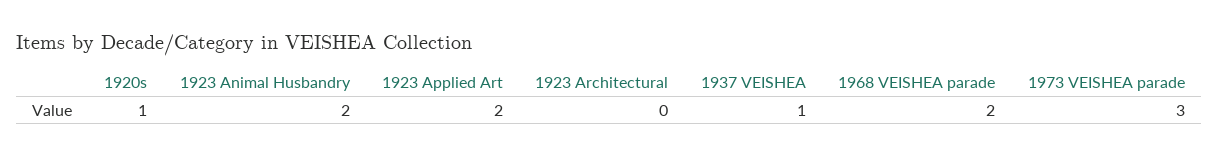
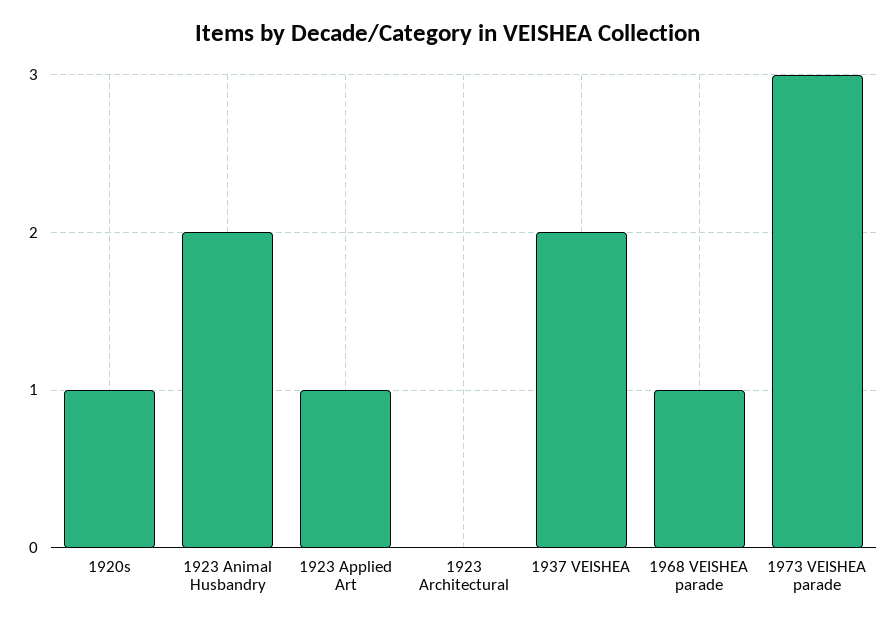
1923 Applied Art: 2 -> 1
1937 VEISHEA: 1 -> 2
1968 VEISHEA parade: 2 -> 1

